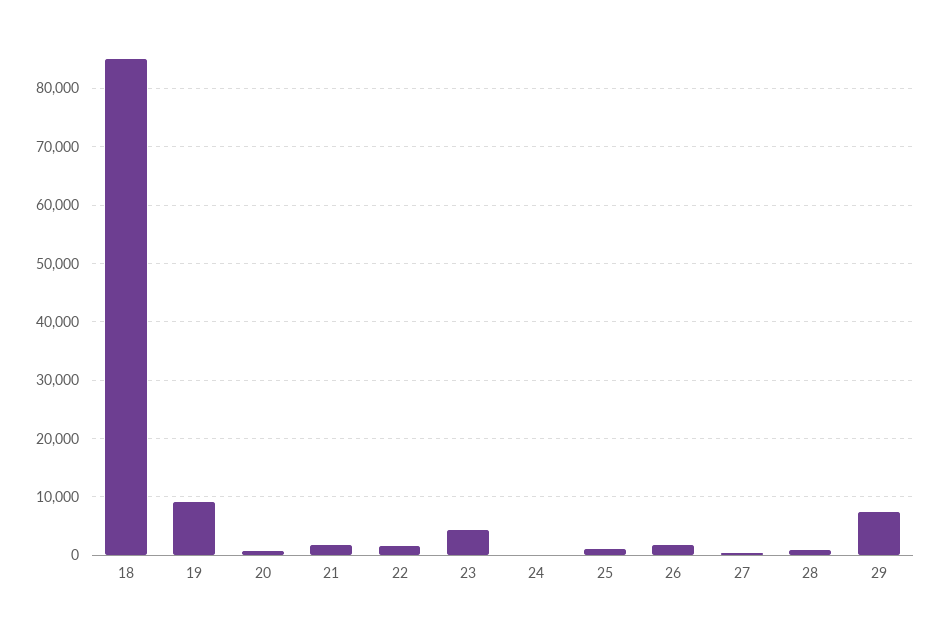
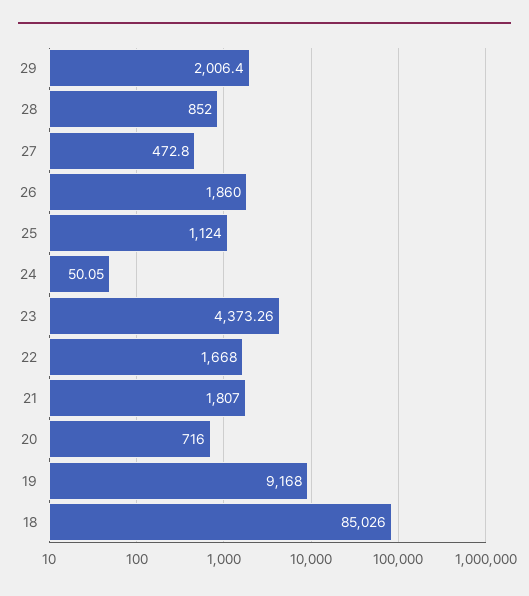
29: 8000 -> 2006.4

